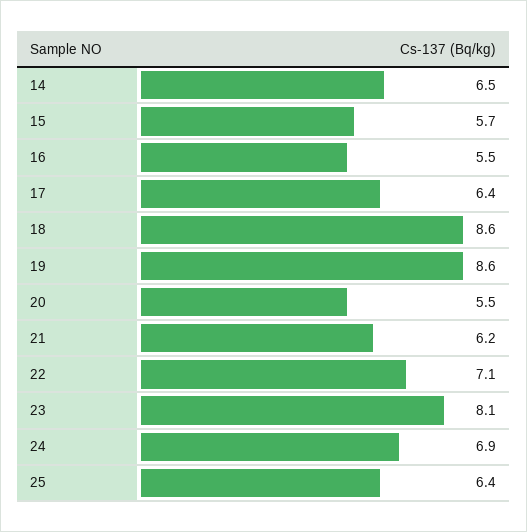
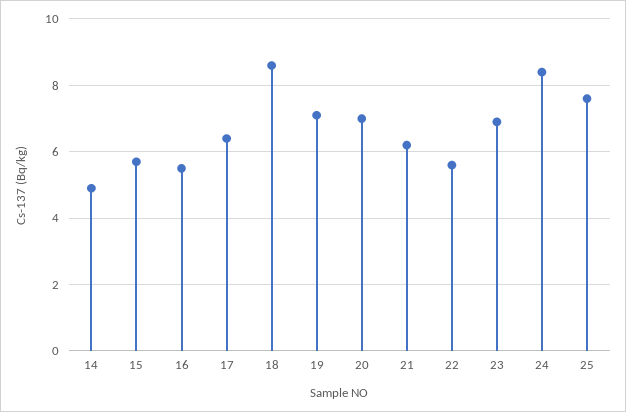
14: 6.5 -> 5
19: 8.6 -> 7
20: 5.5 -> 7
22: 7.1 -> 5.5
23: 8.1 -> 7
24: 6.9 -> 8.5
25: 6.4 -> 7.5

